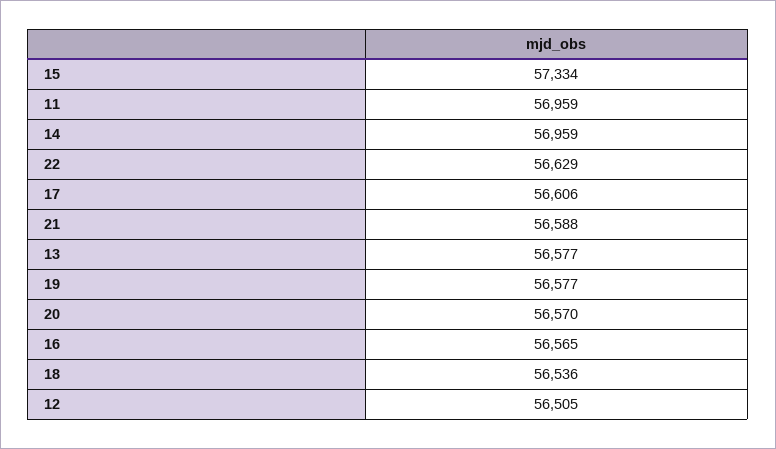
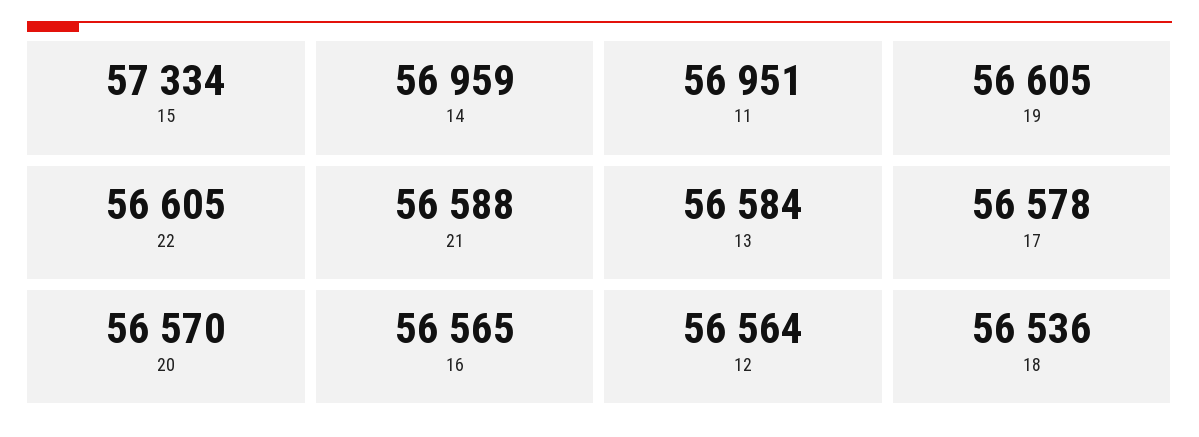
11: 56959 -> 56951
22: 56629 -> 56605
17: 56606 -> 56578
13: 56577 -> 56584
19: 56577 -> 56605
12: 56505 -> 56564

